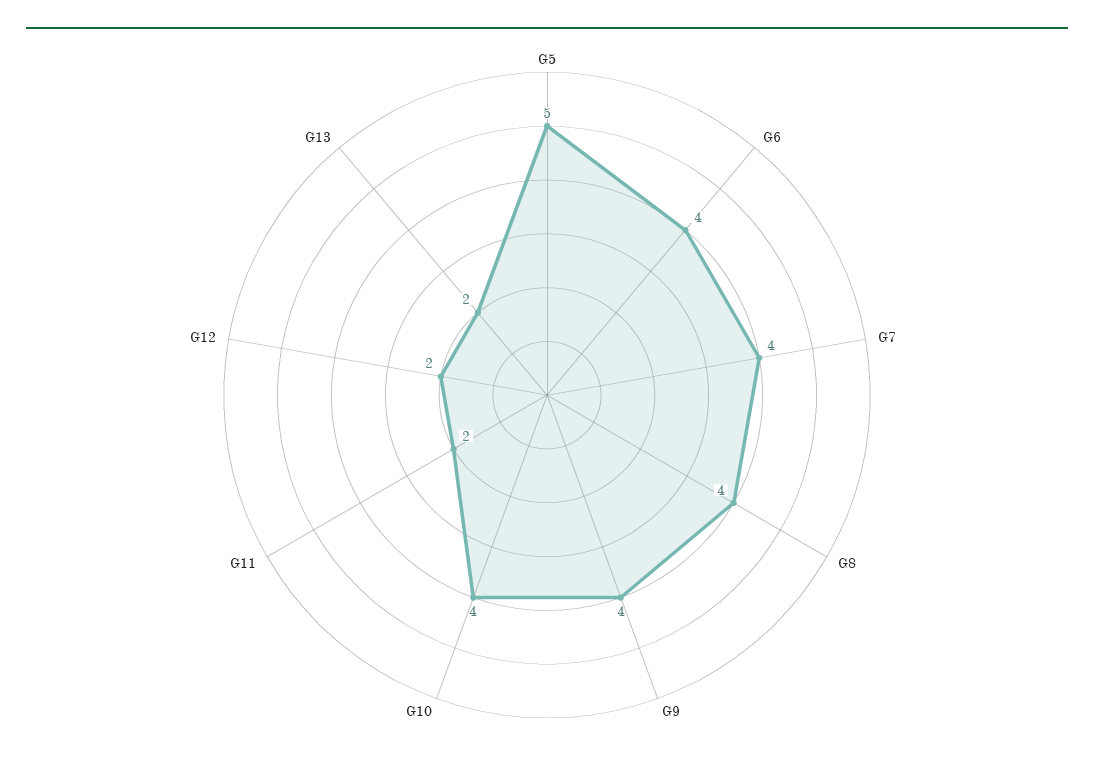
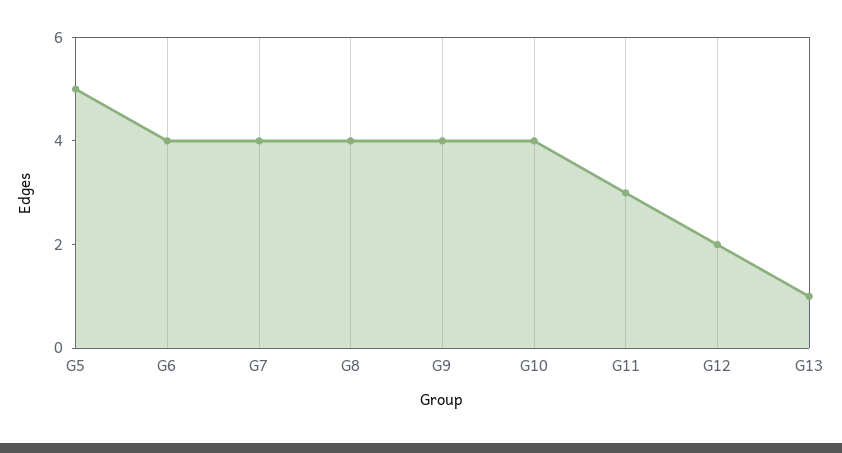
G11: 2 -> 3
G13: 2 -> 1

